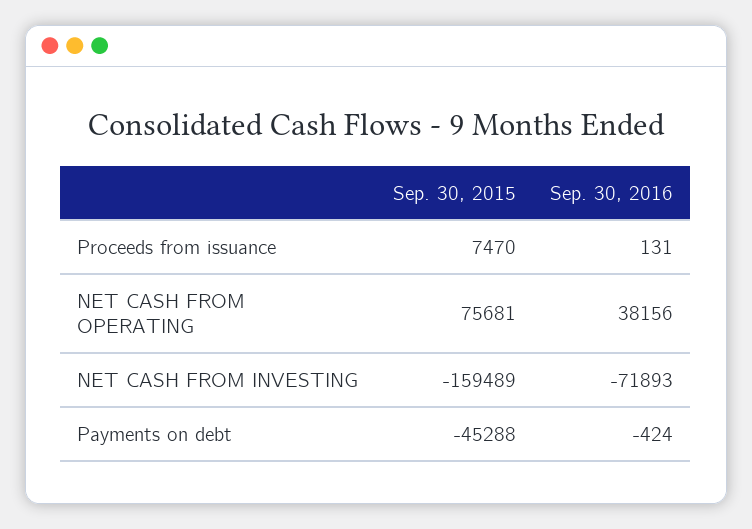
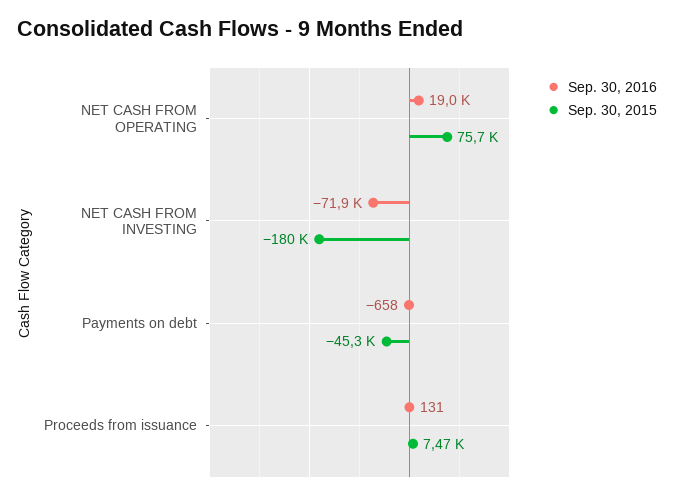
Sep. 30, 2016, NET CASH FROM OPERATING: 38156 -> 19000
Sep. 30, 2015, NET CASH FROM INVESTING: -159489 -> -180000
Sep. 30, 2016, Payments on debt: -424 -> -658

